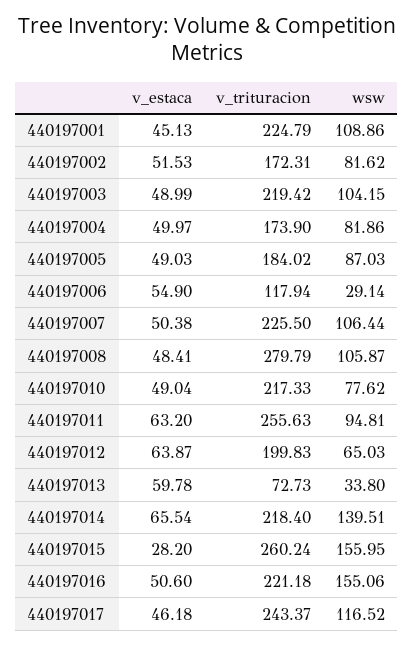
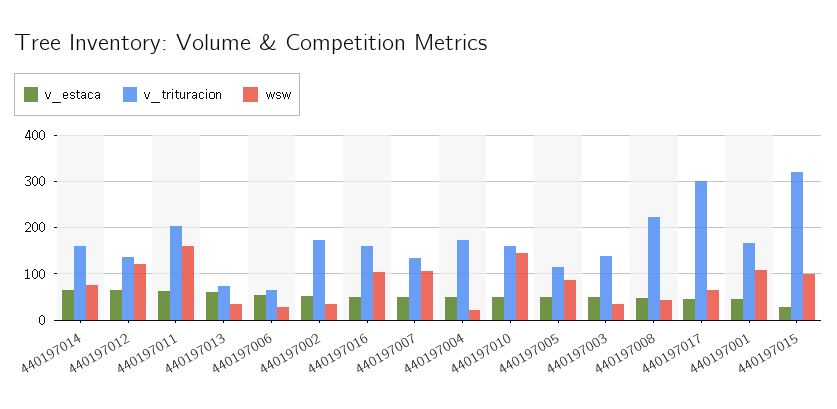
v_trituracion, 440197001: 224.79 -> 160
wsw, 440197002: 81.62 -> 40
v_trituracion, 440197003: 219.42 -> 140
wsw, 440197003: 104.15 -> 40
wsw, 440197004: 81.86 -> 20
v_trituracion, 440197005: 184.02 -> 120
v_trituracion, 440197006: 117.94 -> 60
v_trituracion, 440197007: 225.5 -> 140
v_trituracion, 440197008: 279.79 -> 220
wsw, 440197008: 105.87 -> 40
v_trituracion, 440197010: 217.33 -> 160
wsw, 440197010: 77.62 -> 140
v_trituracion, 440197011: 255.63 -> 200
wsw, 440197011: 94.81 -> 160
v_trituracion, 440197012: 199.83 -> 140
wsw, 440197012: 65.03 -> 120
v_trituracion, 440197014: 218.4 -> 160
wsw, 440197014: 139.51 -> 80
v_trituracion, 440197015: 260.24 -> 320
wsw, 440197015: 155.95 -> 100
v_trituracion, 440197016: 221.18 -> 160
wsw, 440197016: 155.06 -> 100
v_trituracion, 440197017: 243.37 -> 300
wsw, 440197017: 116.52 -> 60

